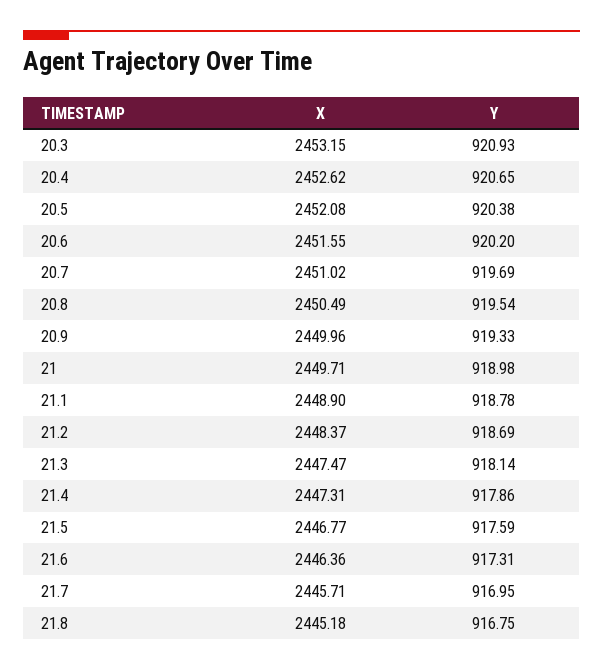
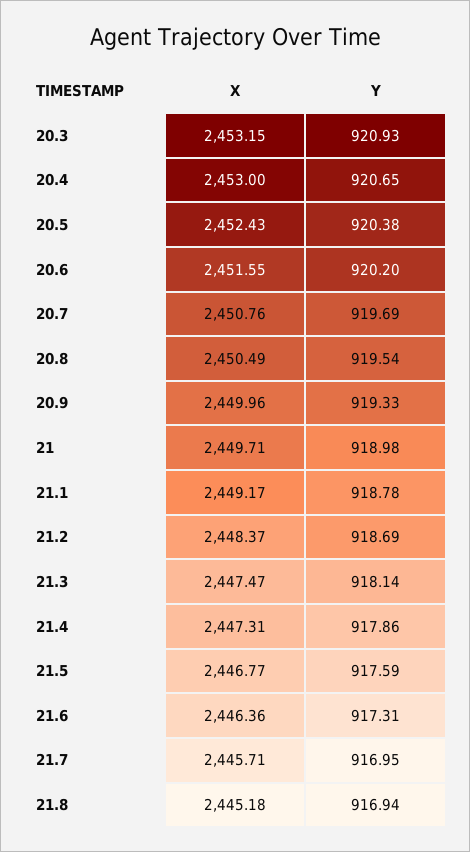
X, 20.4: 2452.62 -> 2453
X, 20.5: 2452.08 -> 2452.43
X, 20.7: 2451.02 -> 2450.76
X, 21.1: 2448.9 -> 2449.17
Y, 21.8: 916.75 -> 916.94

